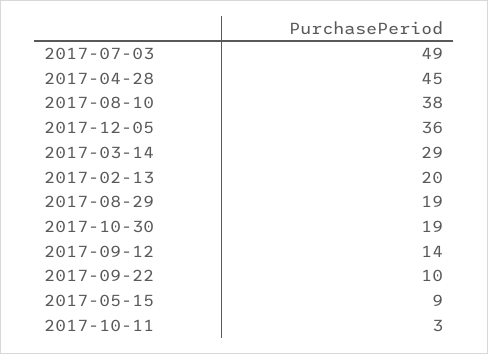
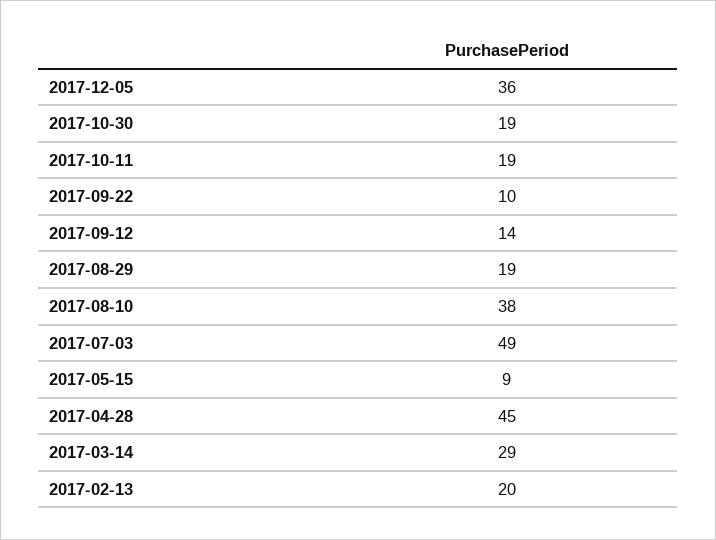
2017-10-11: 3 -> 19

